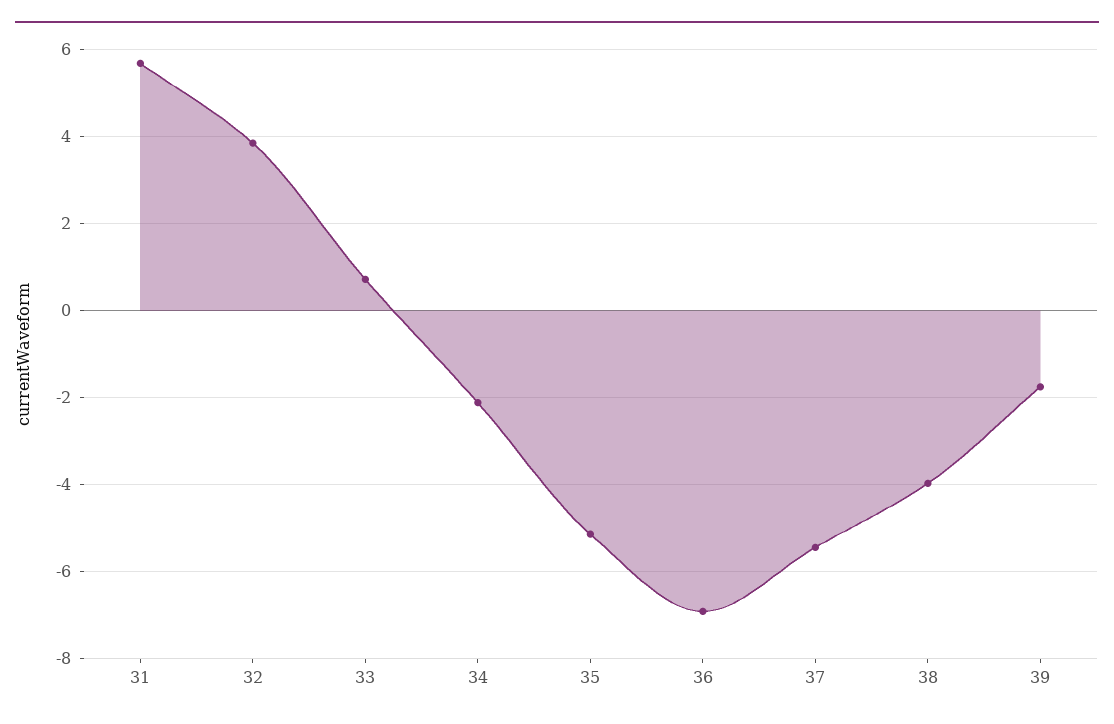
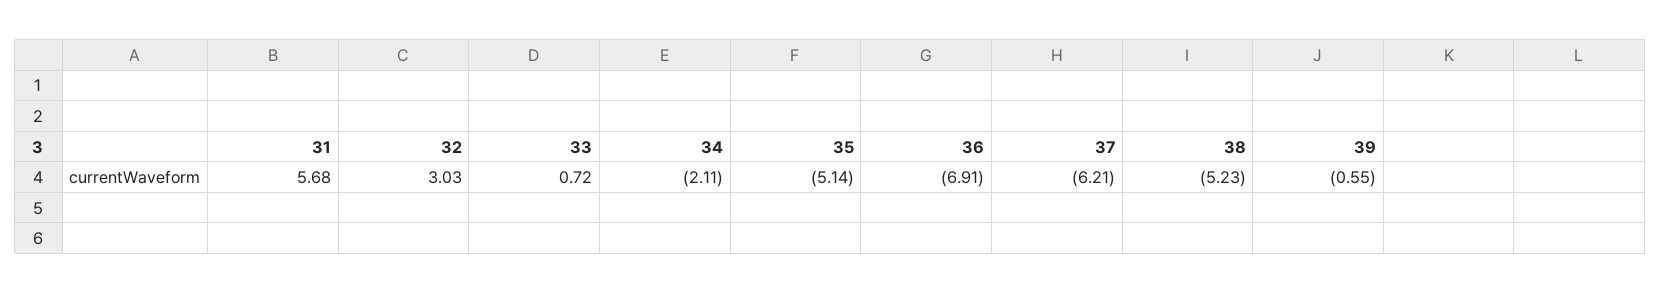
32: 3.8 -> 3.03
37: -5.4 -> -6.21
38: -4 -> -5.23
39: -1.8 -> -0.55

